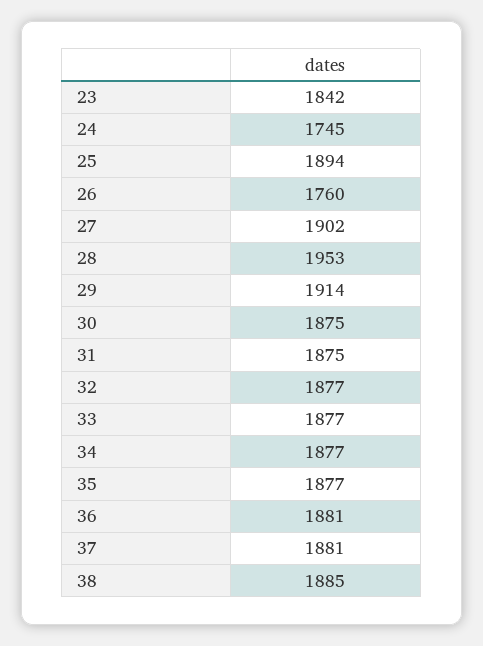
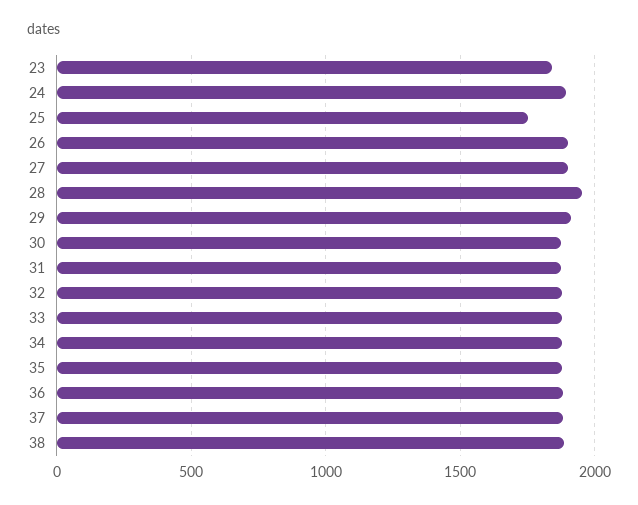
24: 1745 -> 1900
25: 1894 -> 1750
26: 1760 -> 1900

